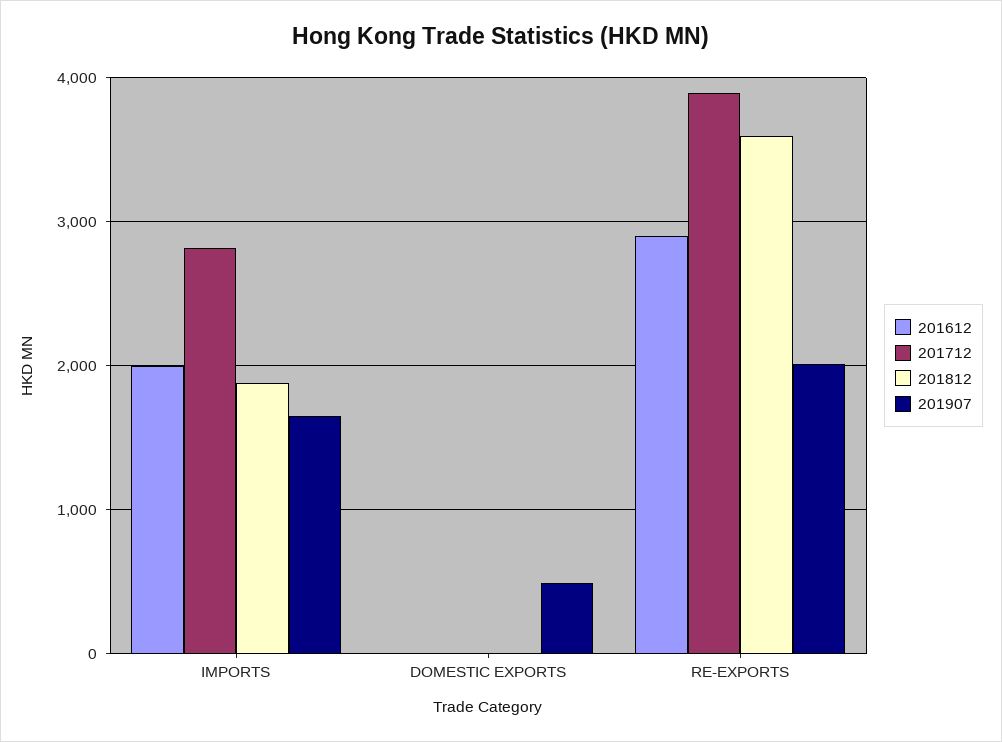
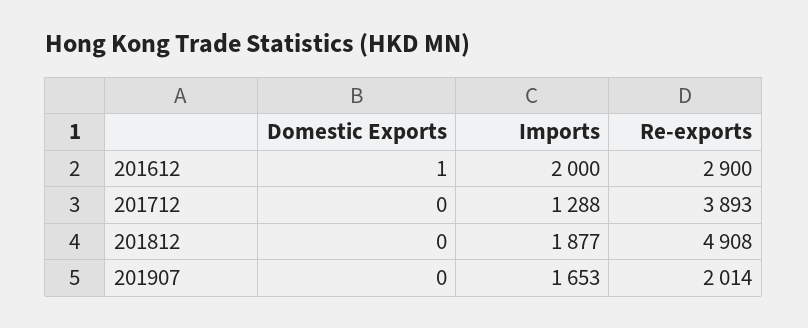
201712, IMPORTS: 2800 -> 1288
201907, DOMESTIC EXPORTS: 500 -> 0
201812, RE-EXPORTS: 3600 -> 4908

